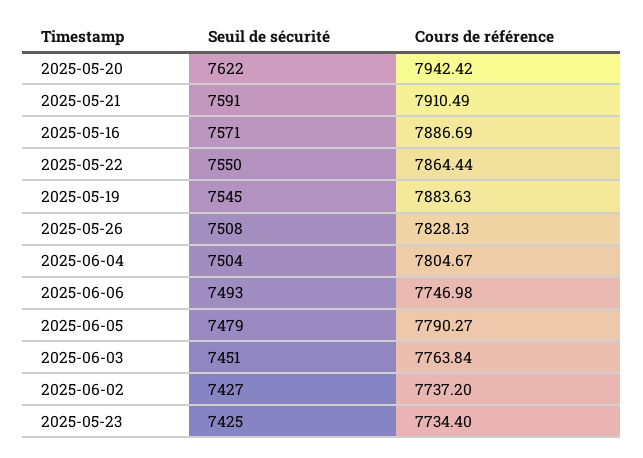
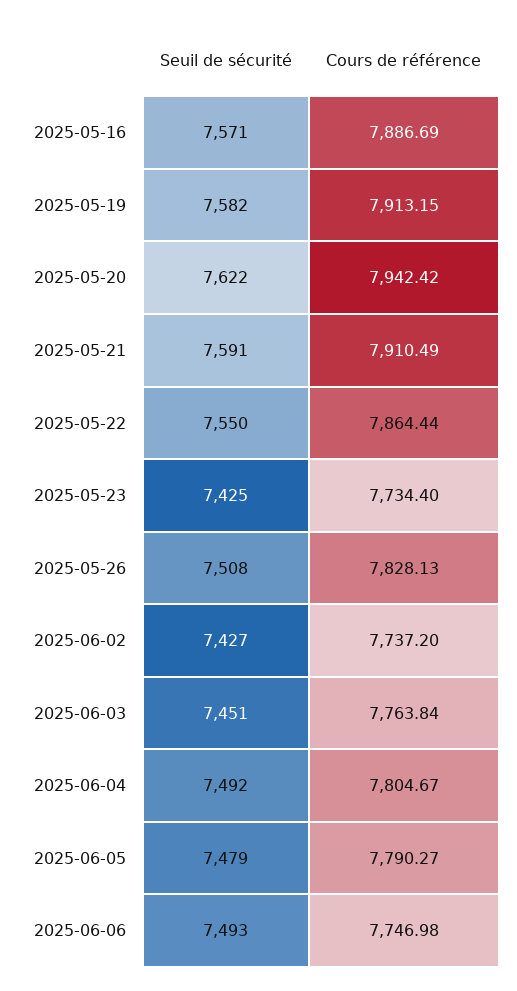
Seuil de sécurité, 2025-05-19: 7545 -> 7582
Cours de référence, 2025-05-19: 7883.63 -> 7913.15
Seuil de sécurité, 2025-06-04: 7504 -> 7492

